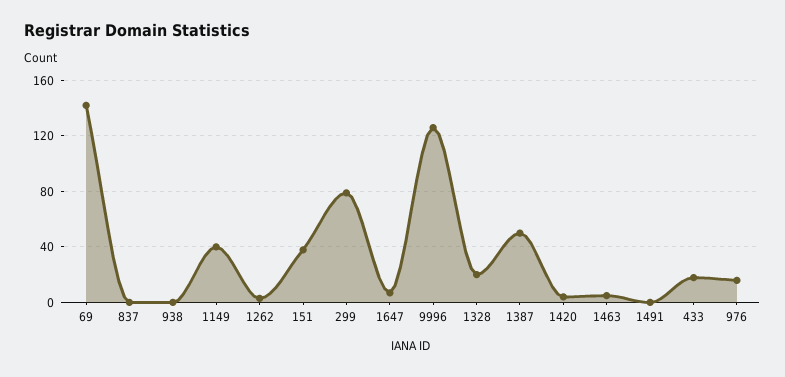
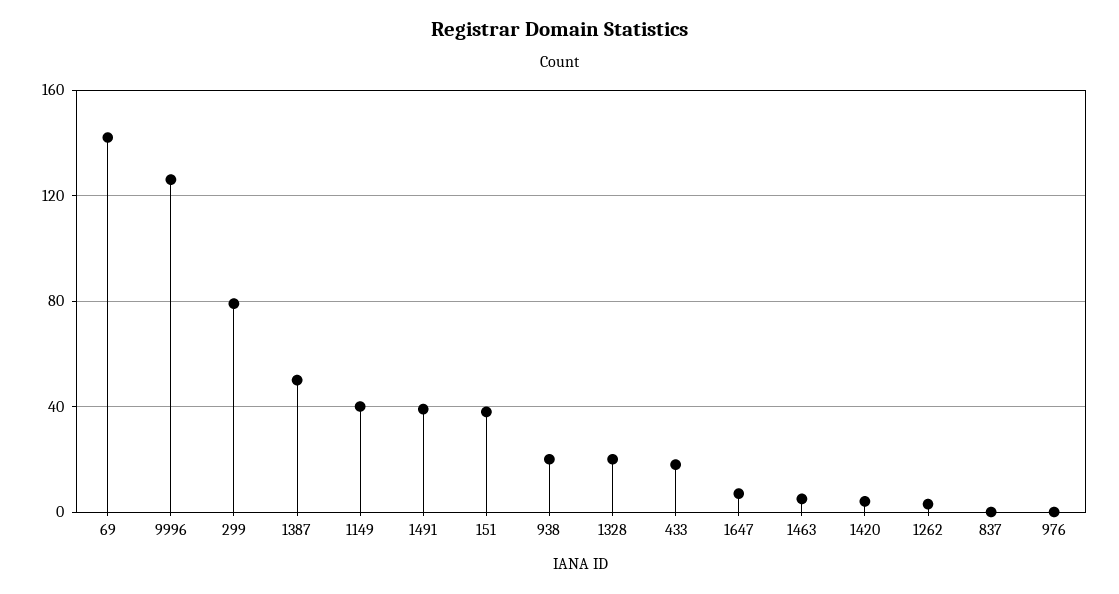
938: 0 -> 20
1491: 0 -> 40
976: 15 -> 0

